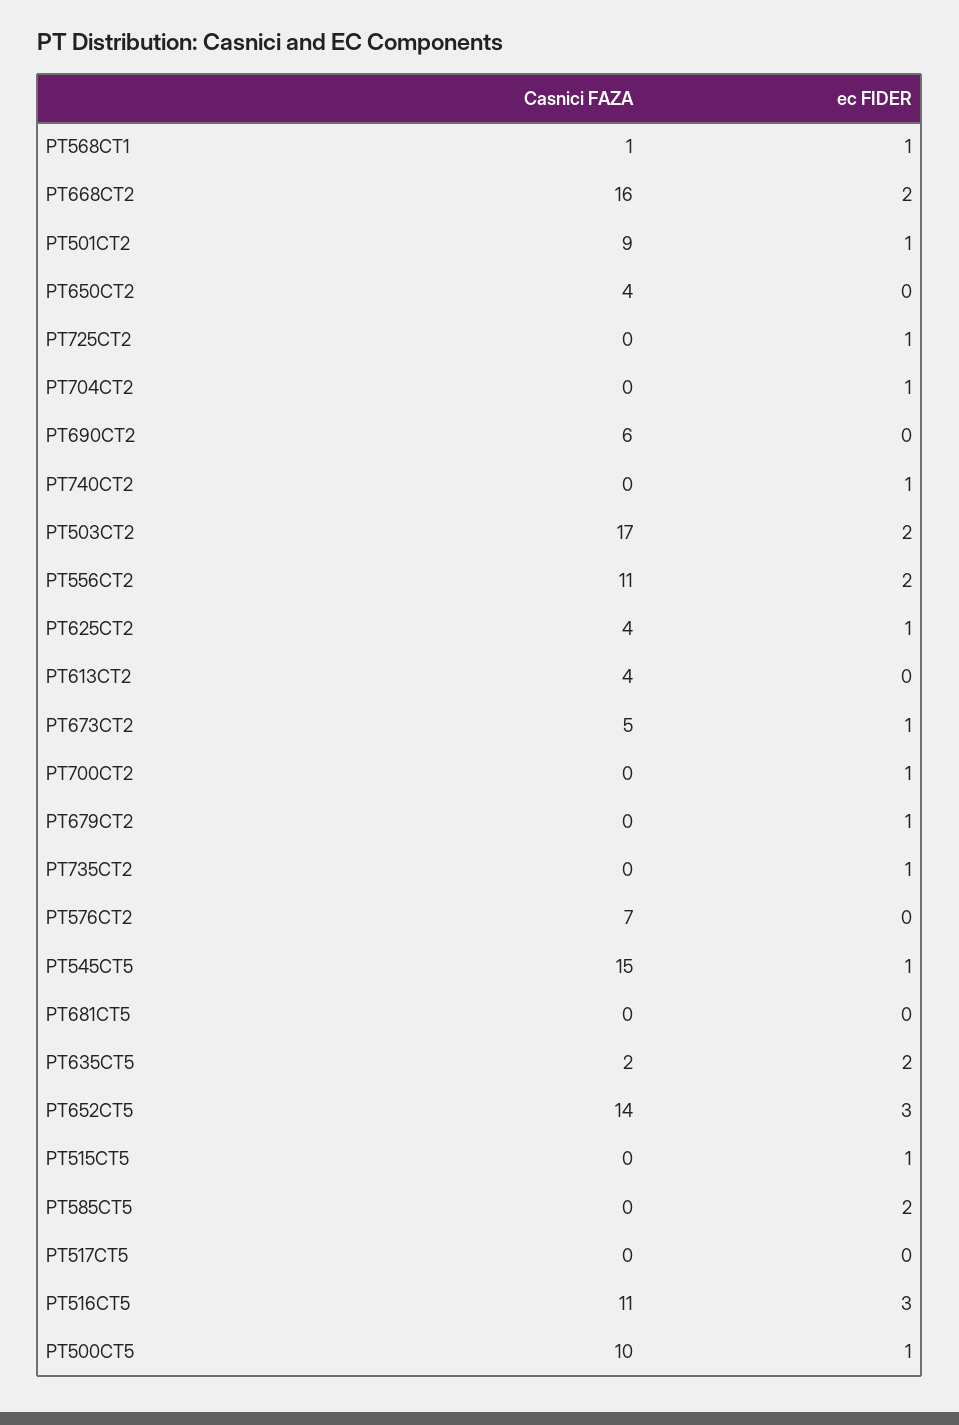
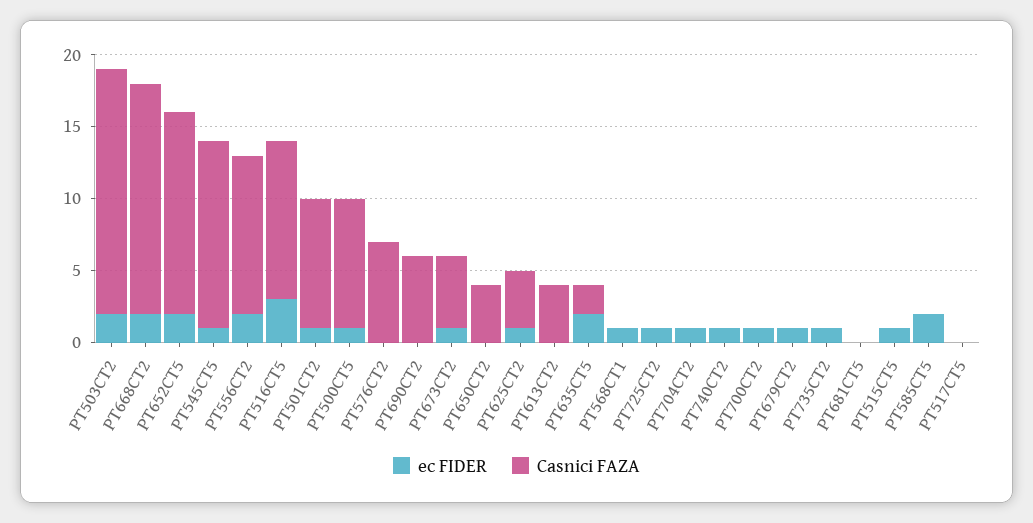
Casnici FAZA, PT568CT1: 1 -> 0
Casnici FAZA, PT545CT5: 15 -> 13
ec FIDER, PT652CT5: 3 -> 2
Casnici FAZA, PT500CT5: 10 -> 9

